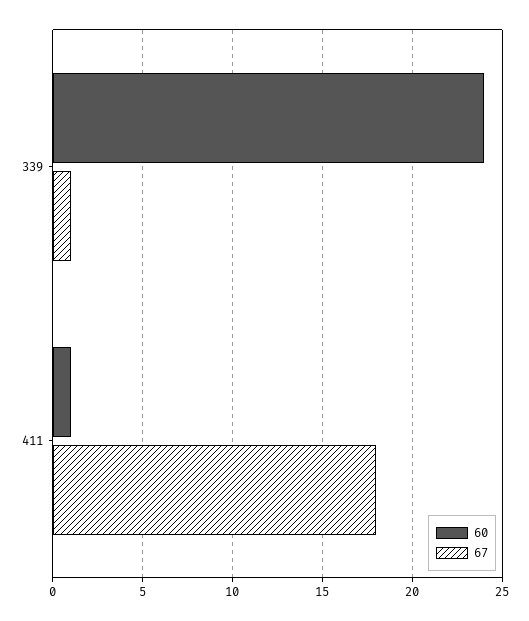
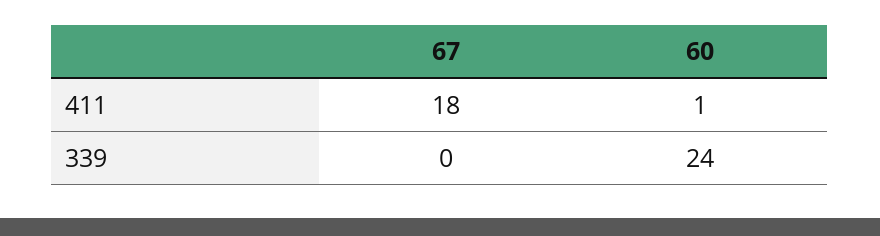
67, 339: 1 -> 0

